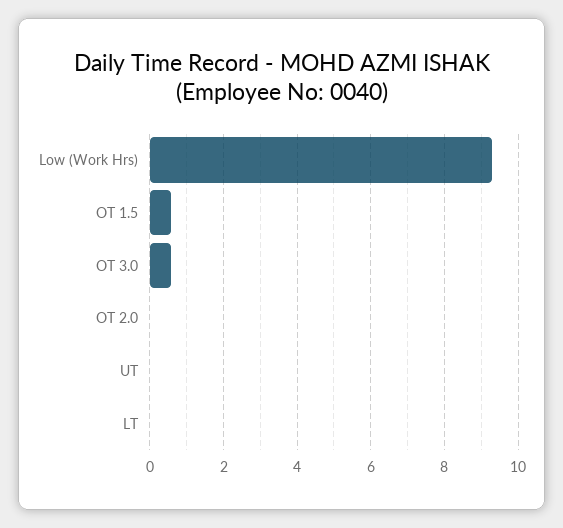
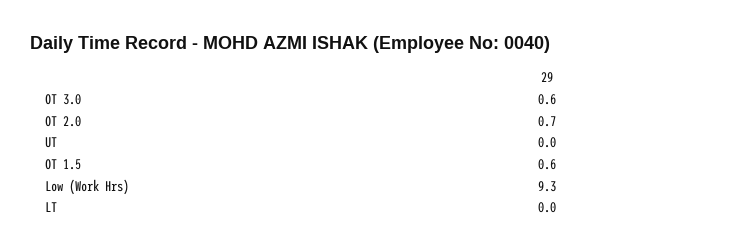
OT 2.0: 0 -> 0.7

